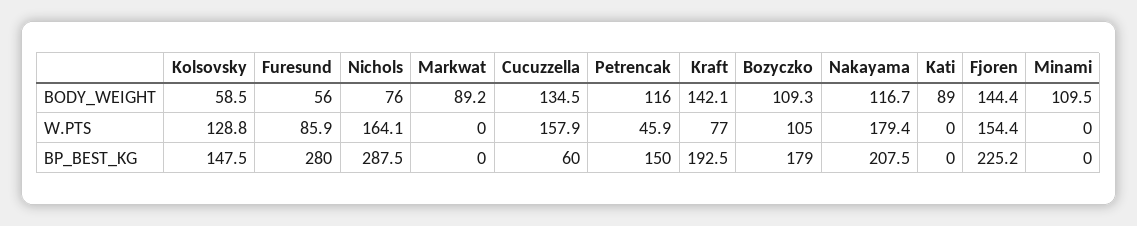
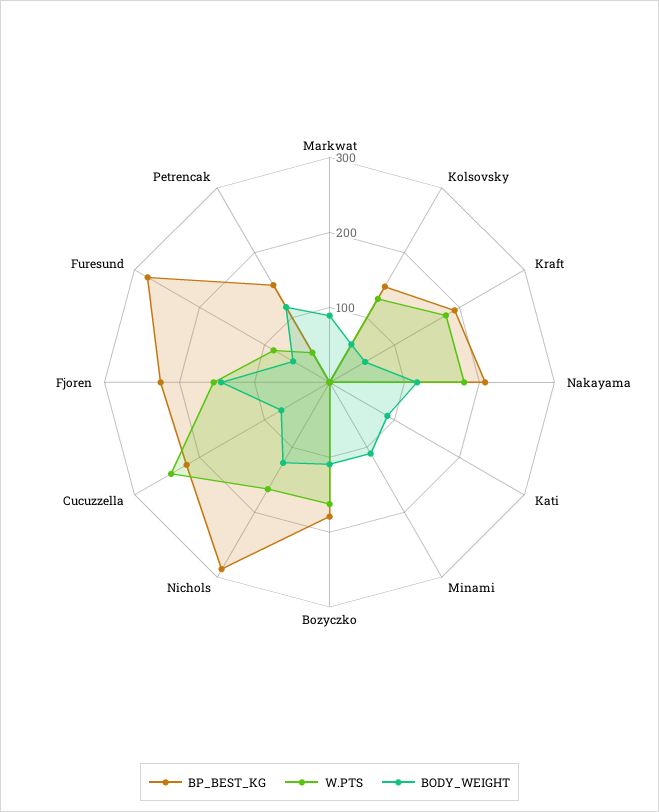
BODY_WEIGHT, Nichols: 76 -> 120
BODY_WEIGHT, Cucuzzella: 134.5 -> 80
BODY_WEIGHT, Kraft: 142.1 -> 60
W.PTS, Cucuzzella: 157.9 -> 240
W.PTS, Kraft: 77 -> 180
W.PTS, Bozyczko: 105 -> 160
BP_BEST_KG, Cucuzzella: 60 -> 220

